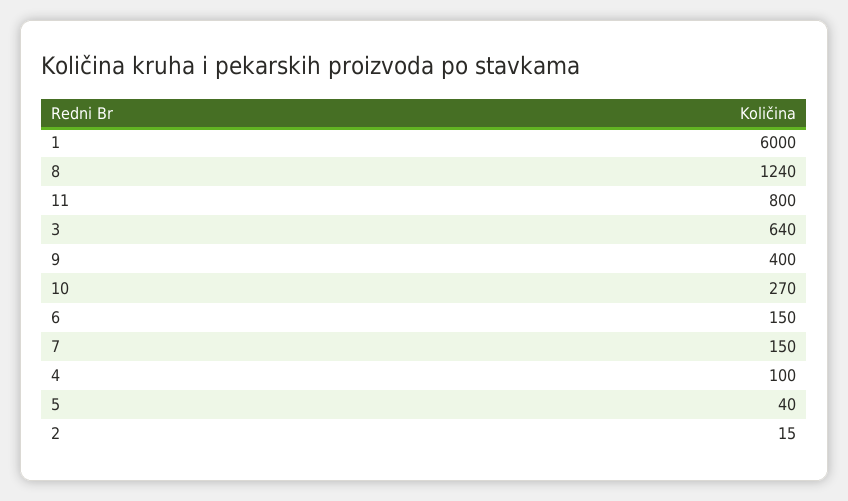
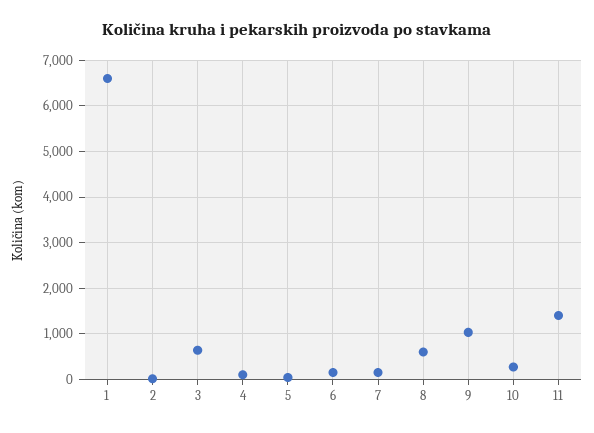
1: 6000 -> 6600
8: 1240 -> 600
11: 800 -> 1400
9: 400 -> 1000

